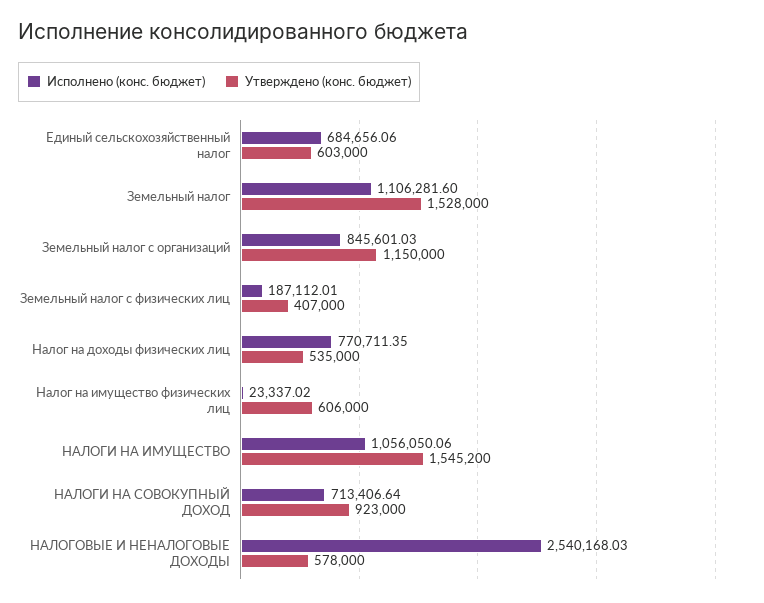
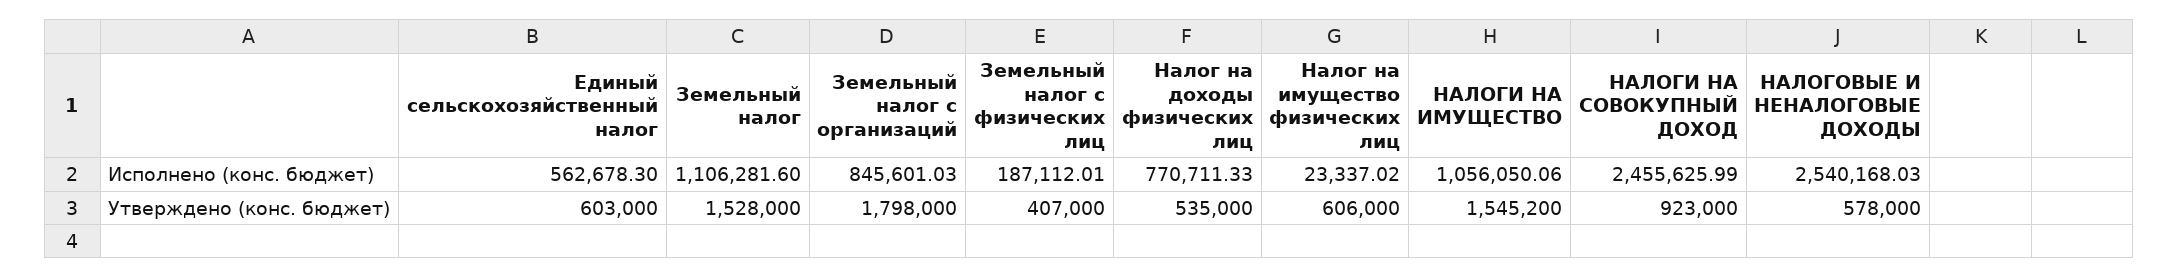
Исполнено (конс. бюджет), Единый сельскохозяйственный налог: 684656.06 -> 562678.3
Утверждено (конс. бюджет), Земельный налог с организаций: 1150000 -> 1798000
Исполнено (конс. бюджет), Налог на доходы физических лиц: 770711.35 -> 770711.33
Исполнено (конс. бюджет), НАЛОГИ НА СОВОКУПНЫЙ ДОХОД: 713406.64 -> 2455625.99

